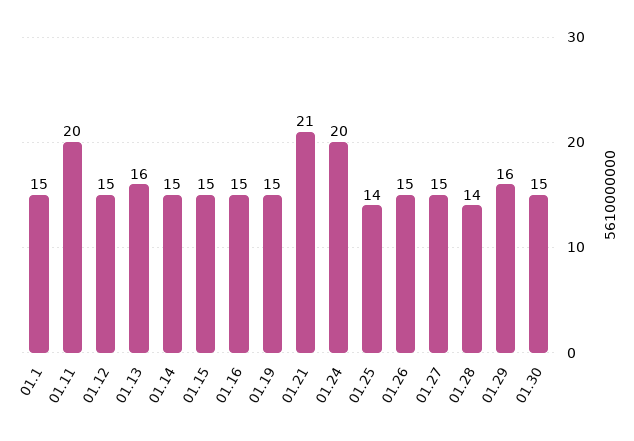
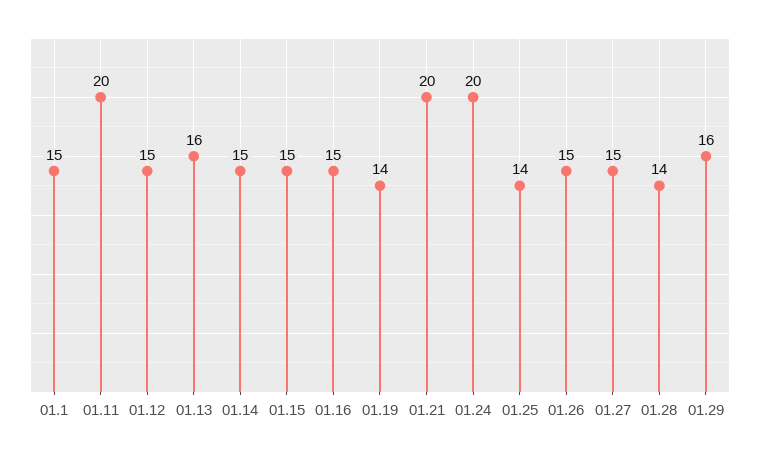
01.19: 15 -> 14
01.21: 21 -> 20
01.30: 15 -> none

